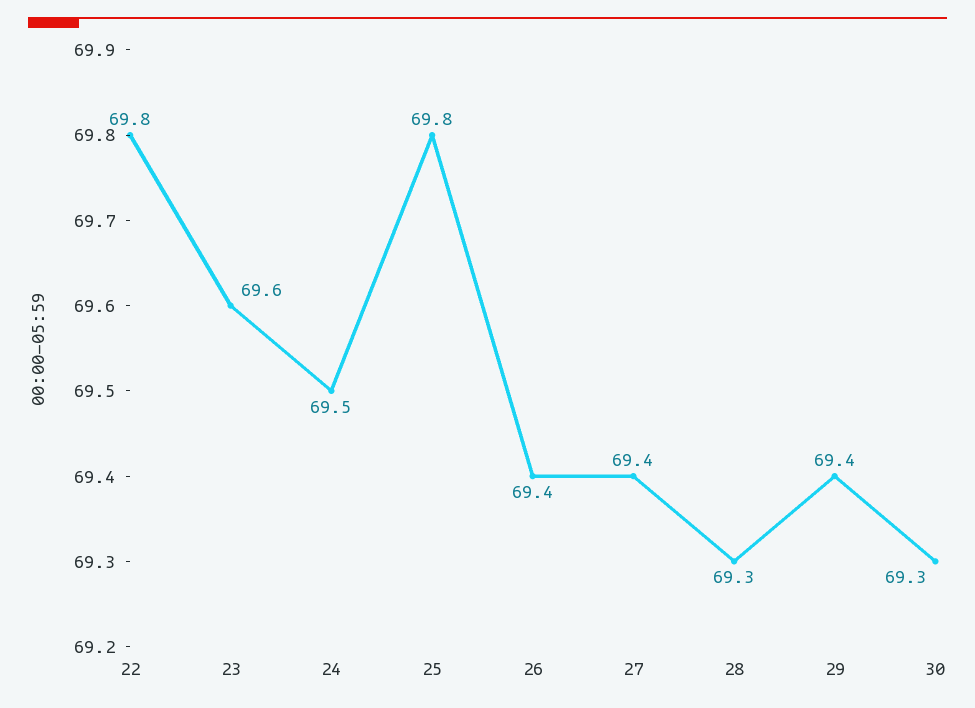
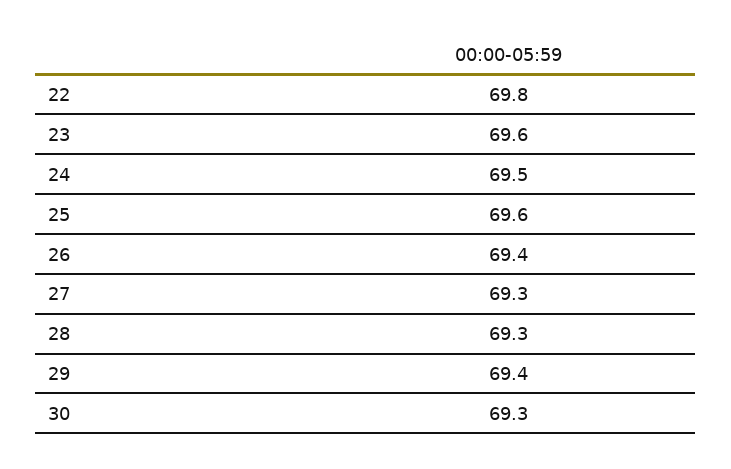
25: 69.8 -> 69.6
27: 69.4 -> 69.3

